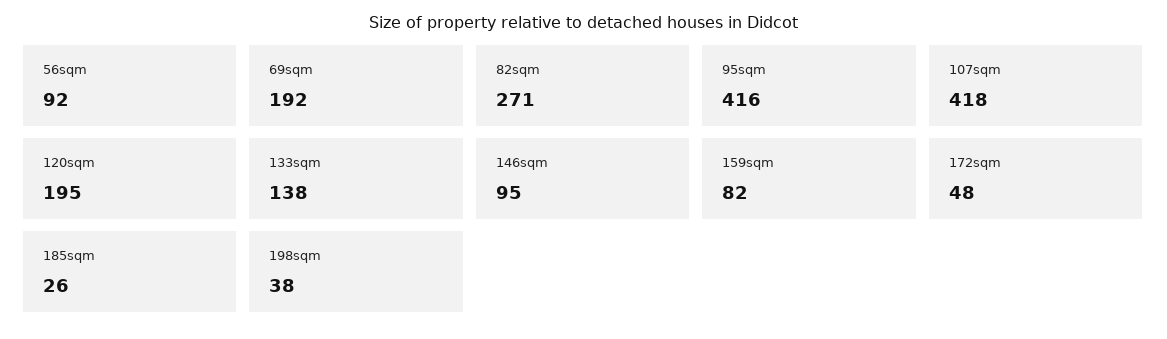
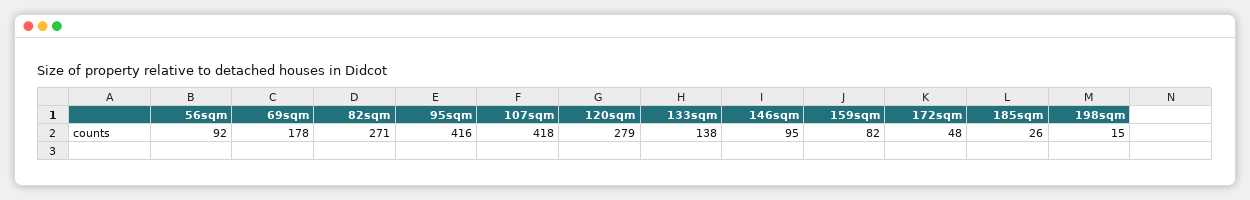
69sqm: 192 -> 178
120sqm: 195 -> 279
198sqm: 38 -> 15

